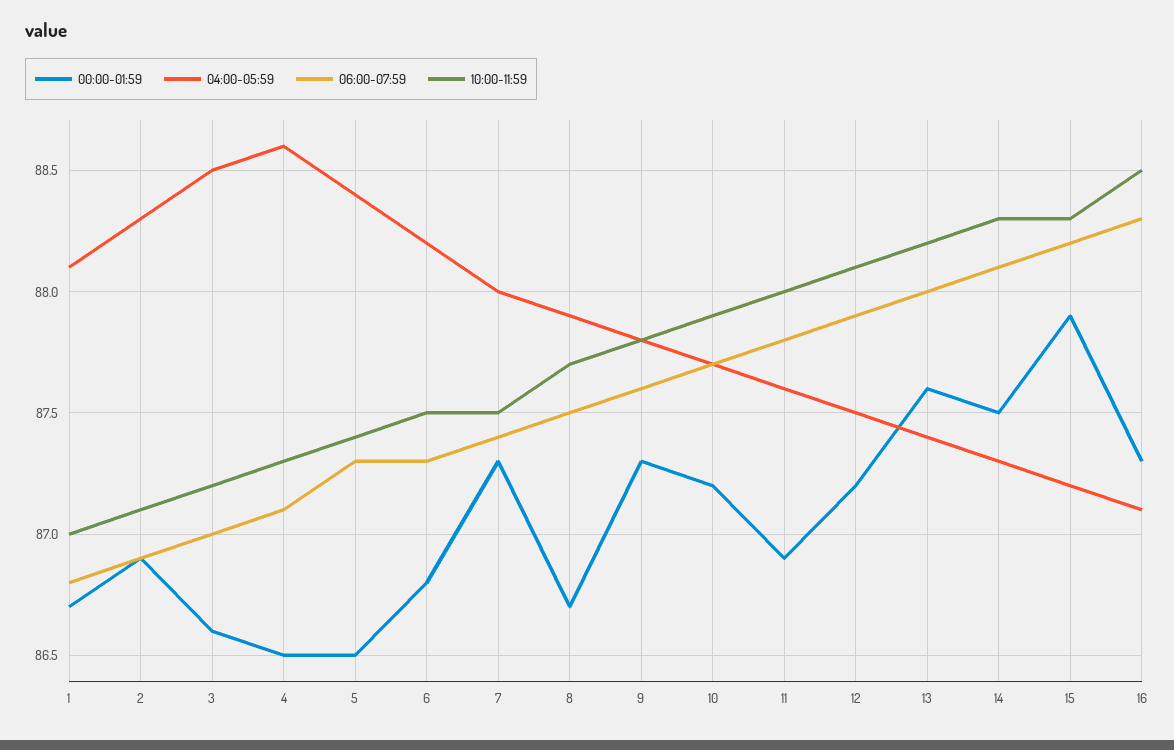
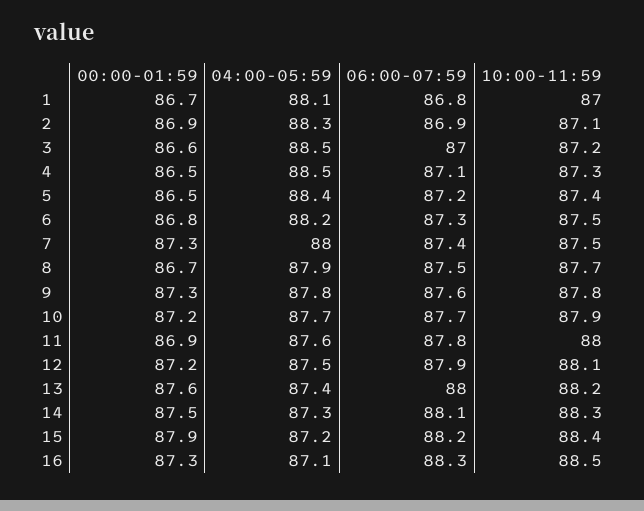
04:00-05:59, 4: 88.6 -> 88.5
06:00-07:59, 5: 87.3 -> 87.2
10:00-11:59, 15: 88.3 -> 88.4

